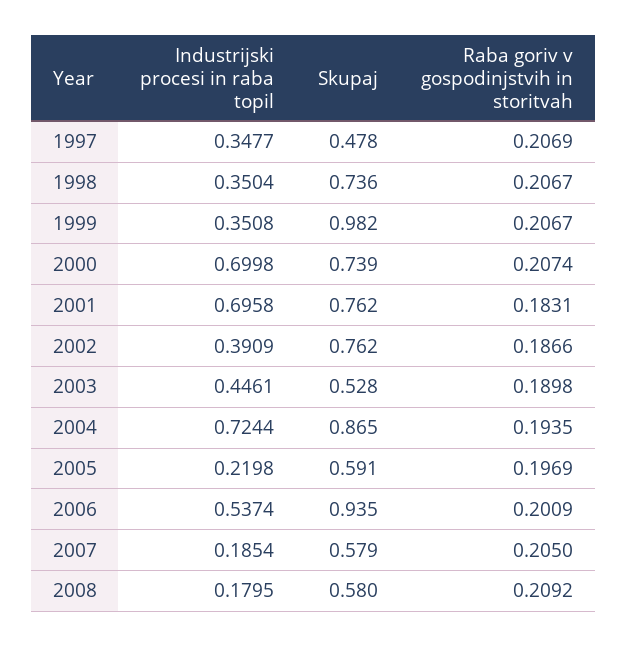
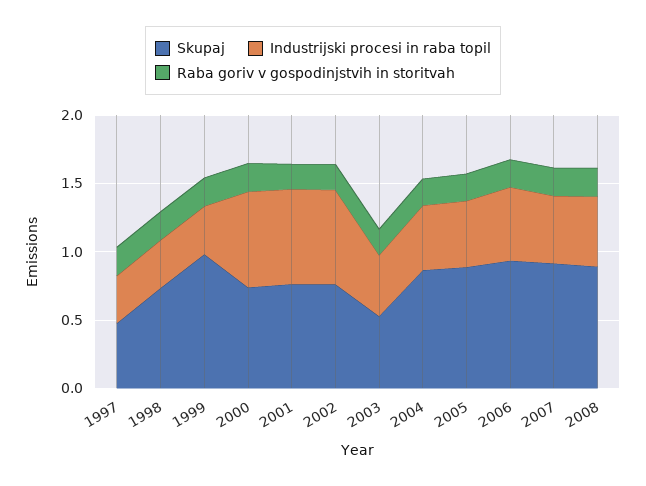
Industrijski procesi in raba topil, 2002: 0.3909 -> 0.7
Industrijski procesi in raba topil, 2004: 0.7244 -> 0.5
Industrijski procesi in raba topil, 2005: 0.2198 -> 0.5
Skupaj, 2005: 0.591 -> 0.9
Industrijski procesi in raba topil, 2007: 0.1854 -> 0.5
Skupaj, 2007: 0.579 -> 0.9
Industrijski procesi in raba topil, 2008: 0.1795 -> 0.5
Skupaj, 2008: 0.58 -> 0.9

